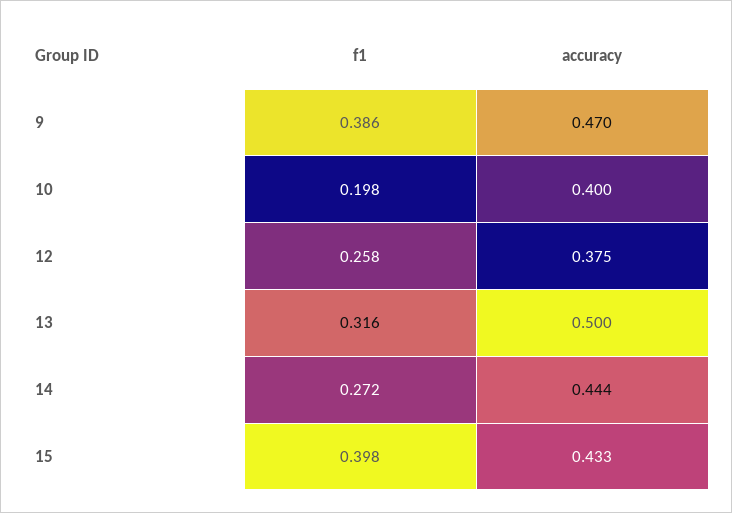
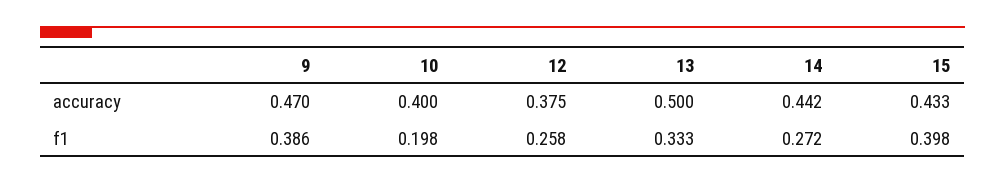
f1, 13: 0.316 -> 0.333
accuracy, 14: 0.444 -> 0.442

